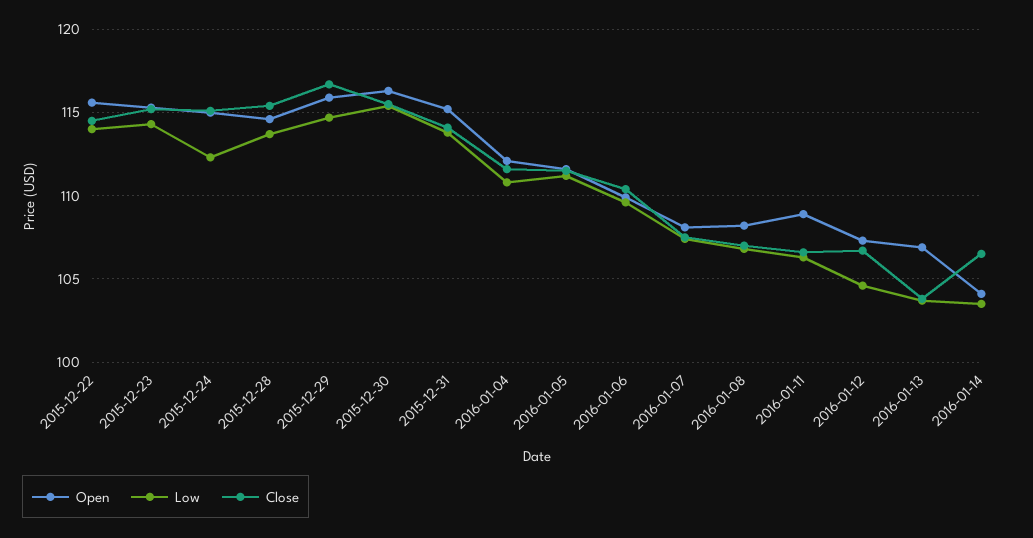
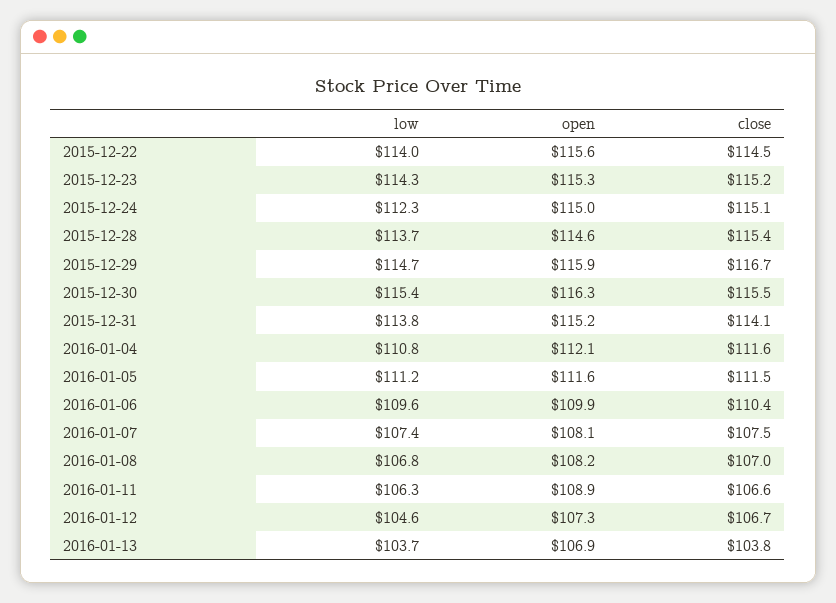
Open, 2016-01-14: 104 -> none
Low, 2016-01-14: 103.5 -> none
Close, 2016-01-14: 106.5 -> none

